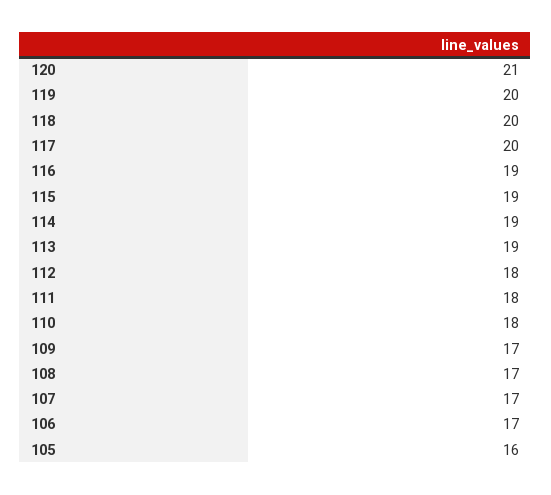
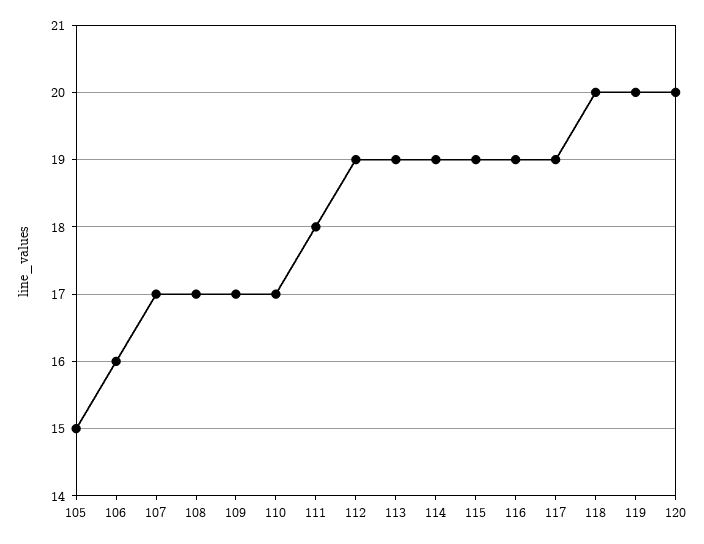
120: 21 -> 20
117: 20 -> 19
112: 18 -> 19
110: 18 -> 17
106: 17 -> 16
105: 16 -> 15

